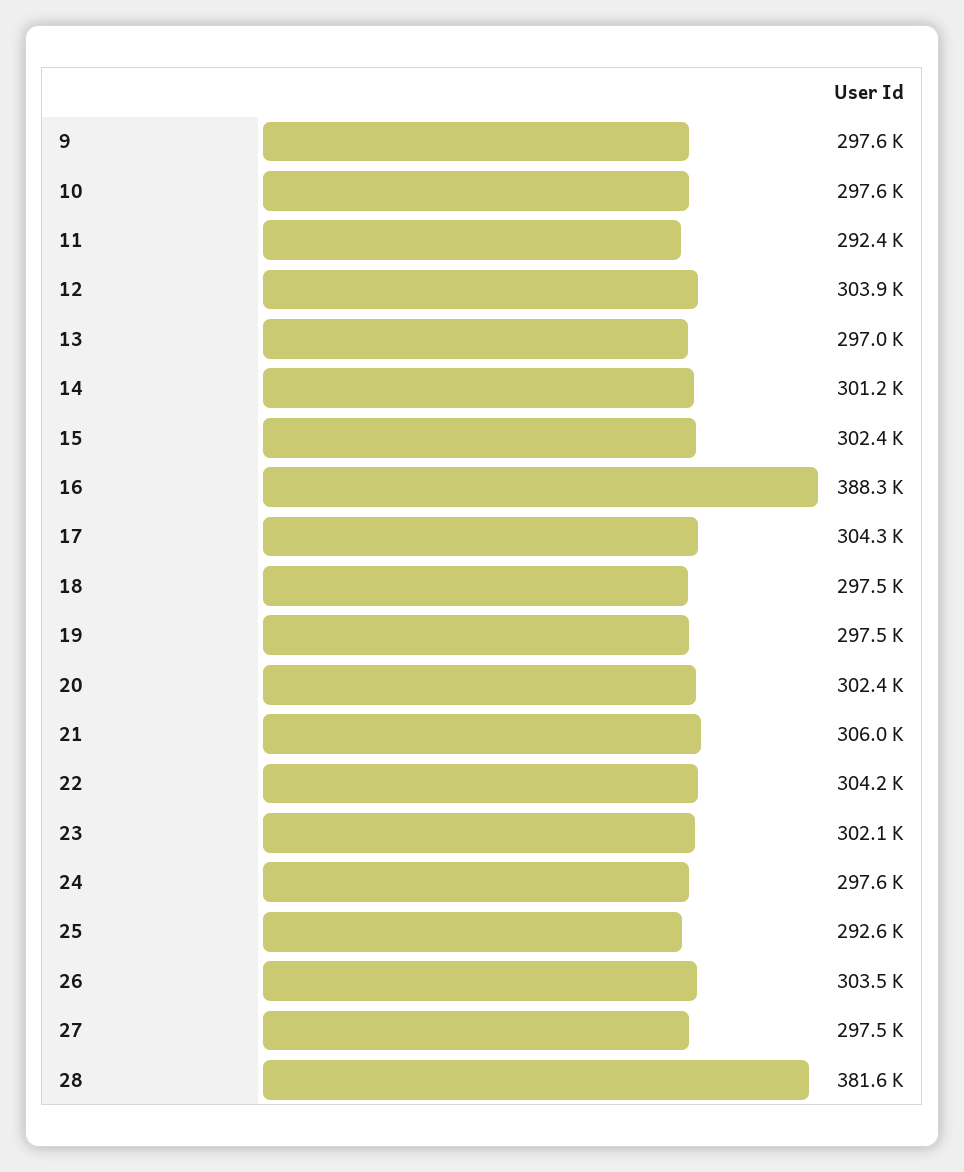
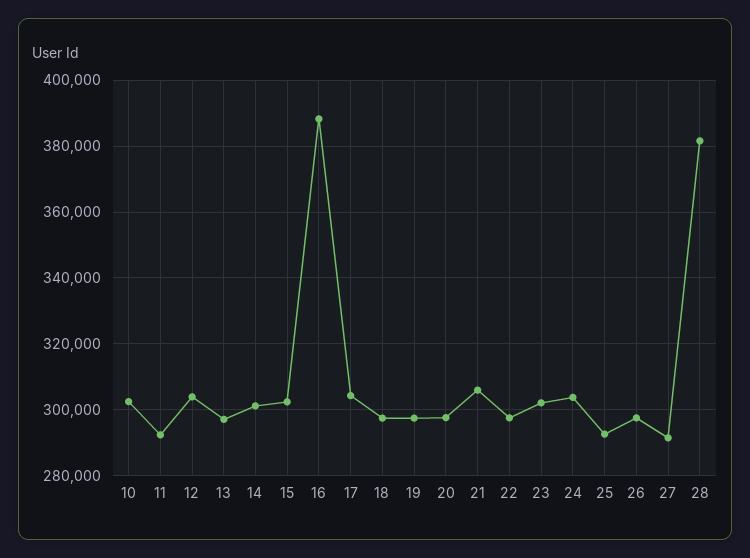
9: 297600 -> none
10: 297600 -> 302000
20: 302400 -> 298000
22: 304200 -> 298000
24: 297600 -> 304000
26: 303500 -> 298000
27: 297500 -> 292000

